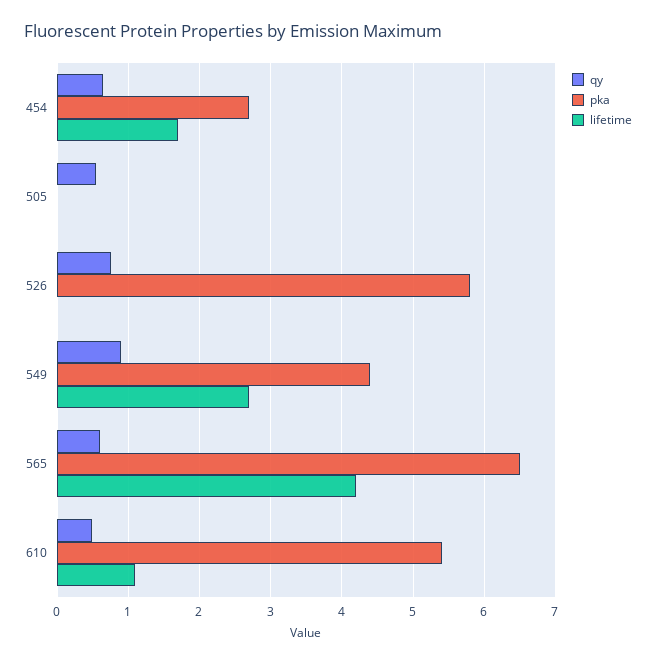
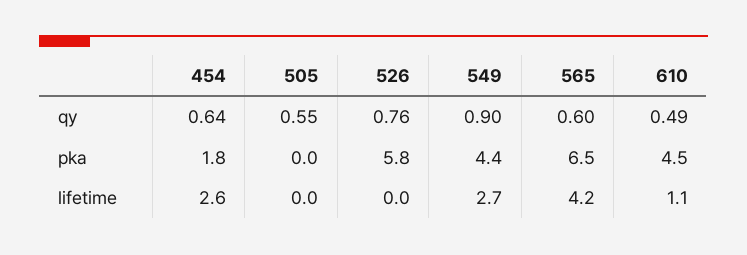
pka, 454: 2.7 -> 1.8
lifetime, 454: 1.7 -> 2.6
pka, 610: 5.4 -> 4.5

